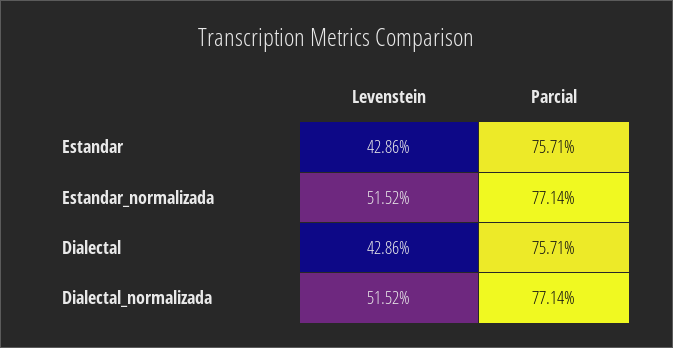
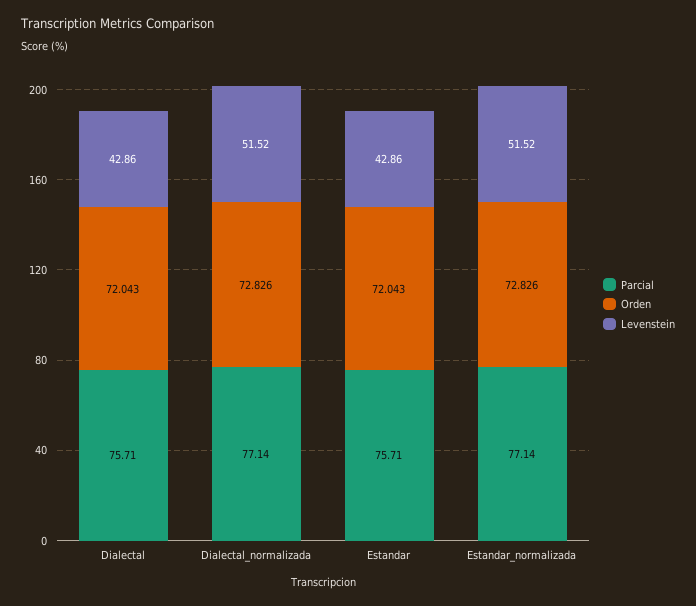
Orden, Dialectal: none -> 72.043
Orden, Dialectal_normalizada: none -> 72.826
Orden, Estandar: none -> 72.043
Orden, Estandar_normalizada: none -> 72.826

